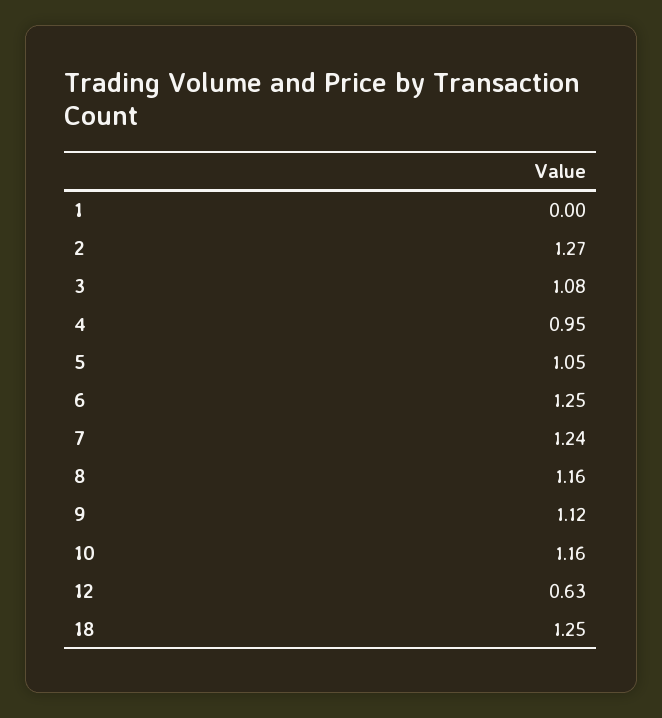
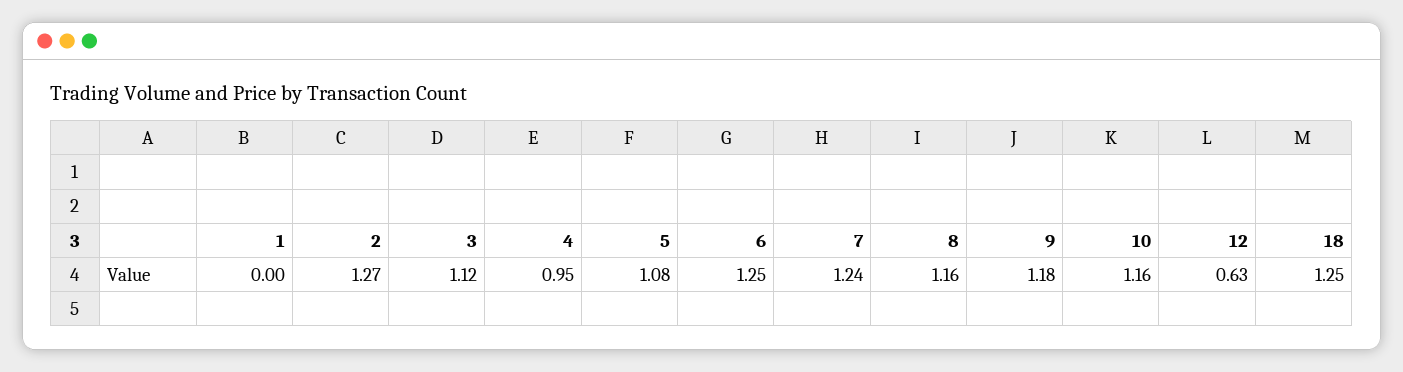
3: 1.08 -> 1.12
5: 1.05 -> 1.08
9: 1.12 -> 1.18

